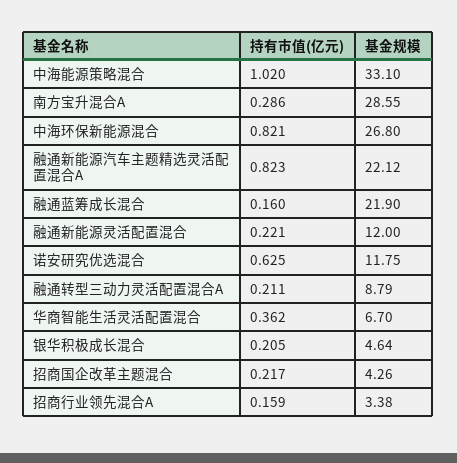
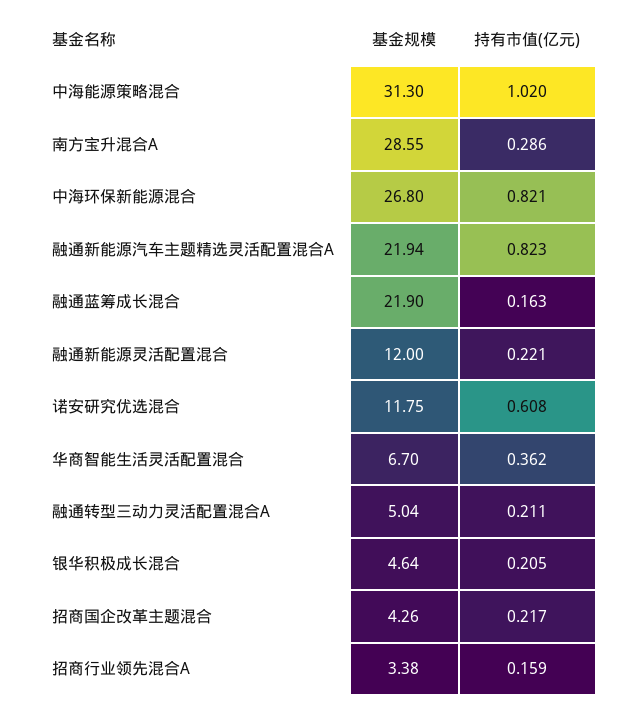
基金规模, 中海能源策略混合: 33.1 -> 31.3
基金规模, 融通新能源汽车主题精选灵活配置混合A: 22.12 -> 21.94
持有市值(亿元), 融通蓝筹成长混合: 0.16 -> 0.163
持有市值(亿元), 诺安研究优选混合: 0.625 -> 0.608
基金规模, 融通转型三动力灵活配置混合A: 8.79 -> 5.04

